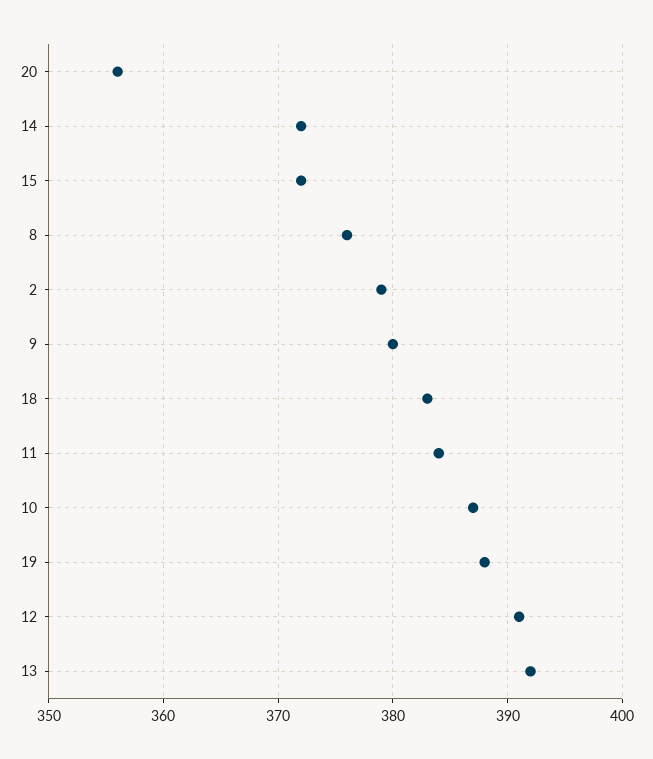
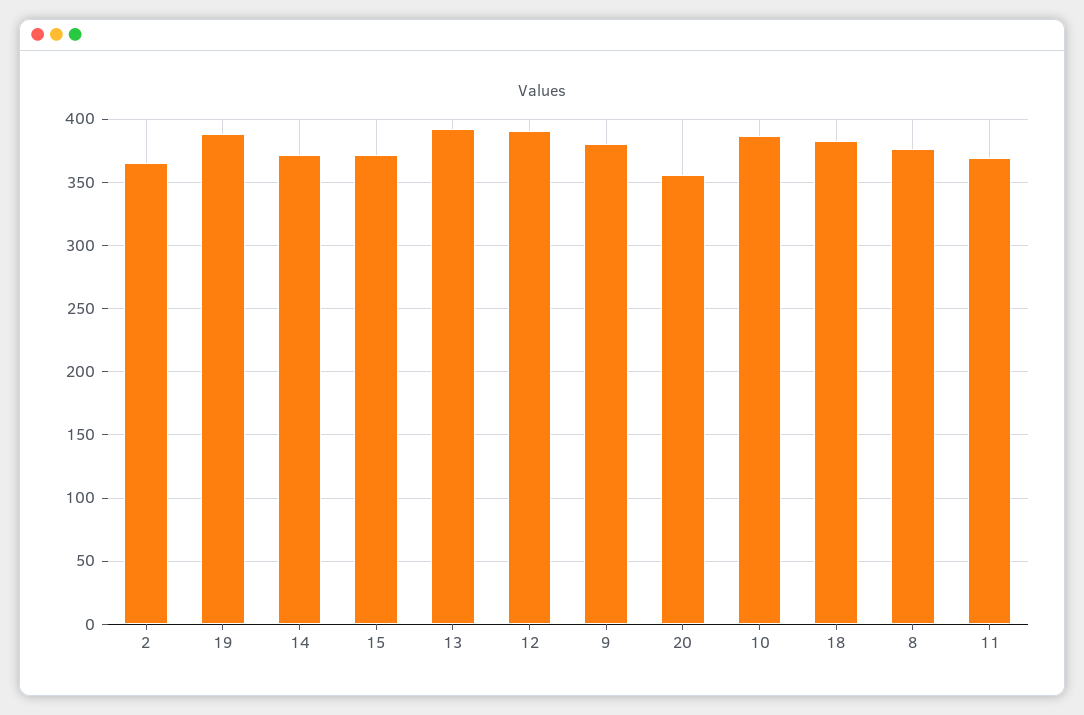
2: 379 -> 365
11: 384 -> 370

